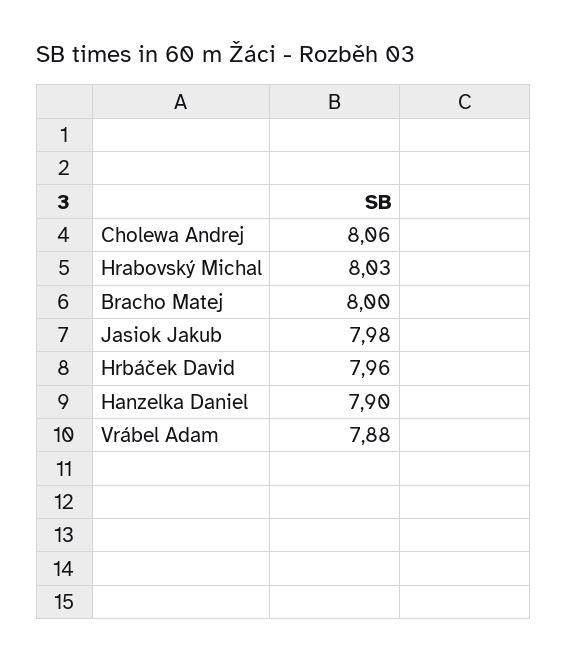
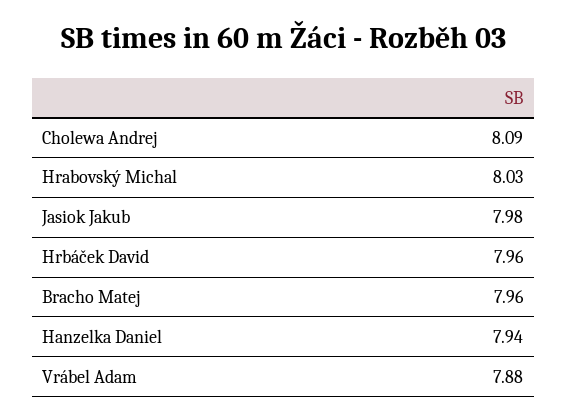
Cholewa Andrej: 8.06 -> 8.09
Bracho Matej: 8 -> 7.96
Hanzelka Daniel: 7.9 -> 7.94

